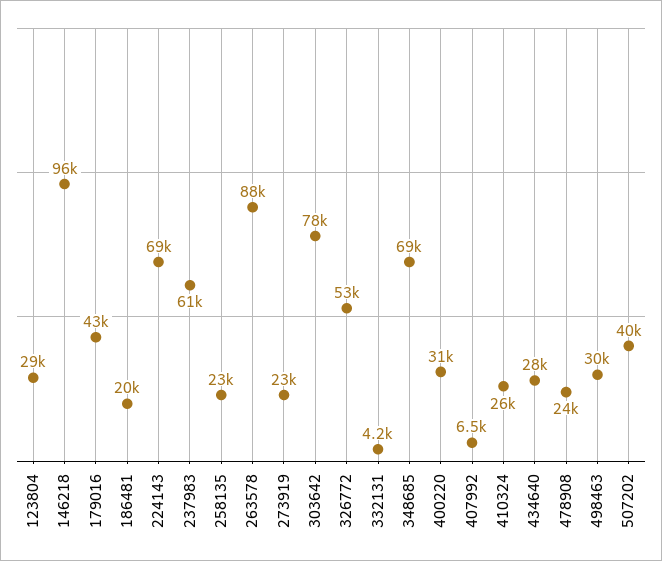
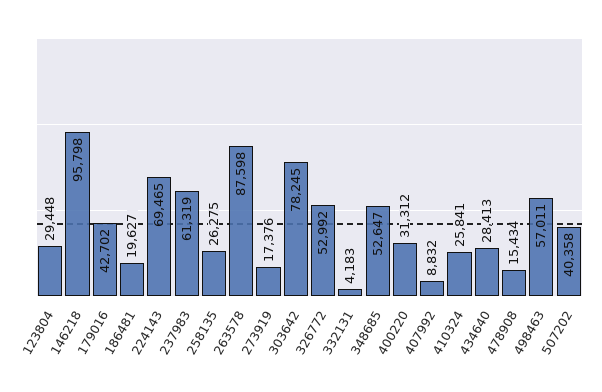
258135: 23000 -> 26275
273919: 23000 -> 17376
348685: 69000 -> 52647
407992: 6500 -> 8832
478908: 24000 -> 15434
498463: 30000 -> 57011

